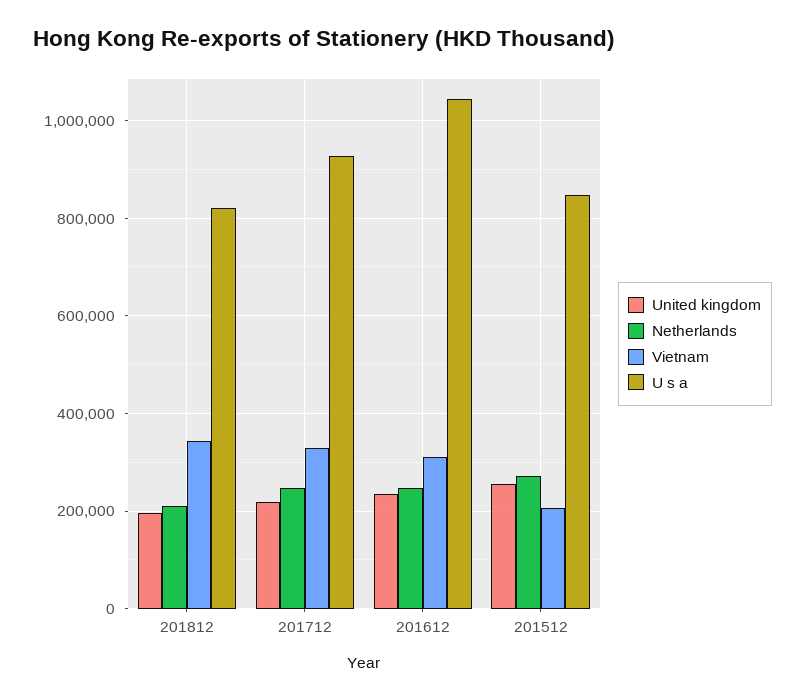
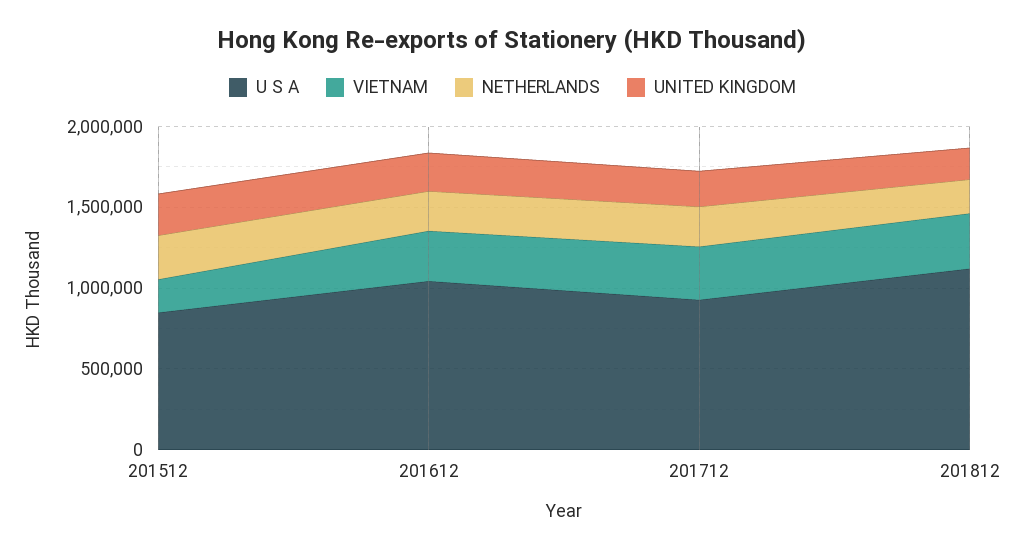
U s a, 201812: 820000 -> 1100000

